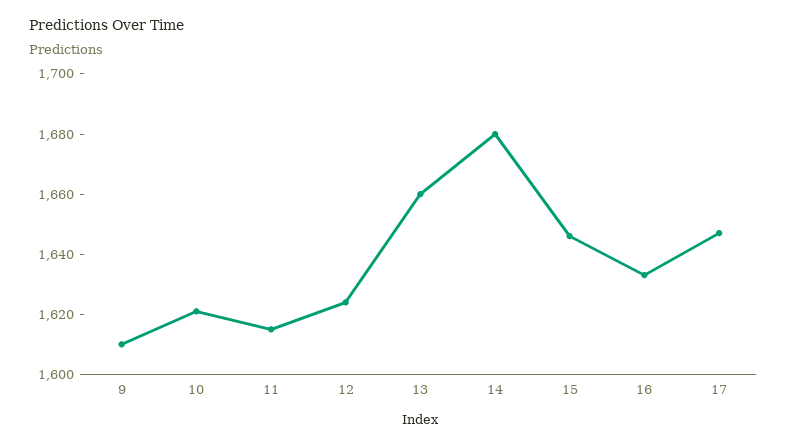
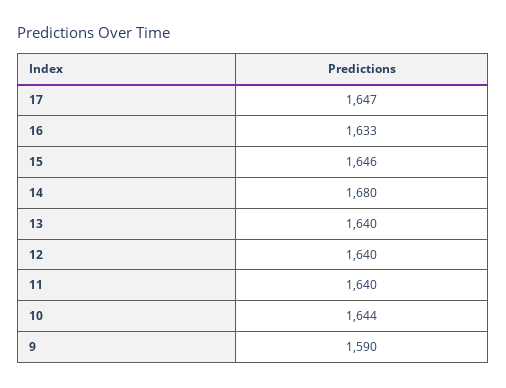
9: 1610 -> 1590
10: 1620 -> 1644
11: 1615 -> 1640
12: 1625 -> 1640
13: 1660 -> 1640

